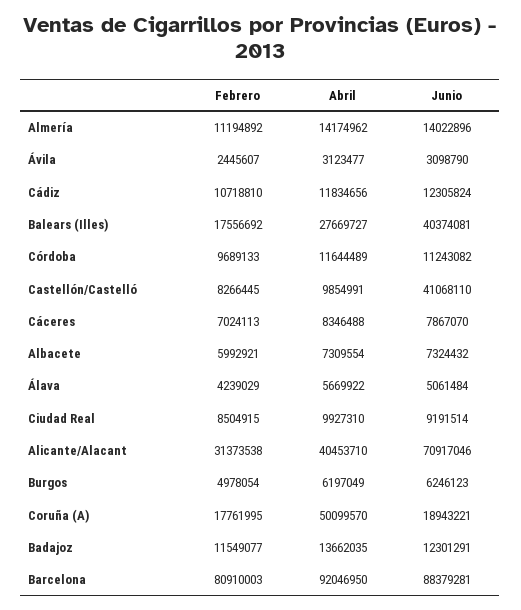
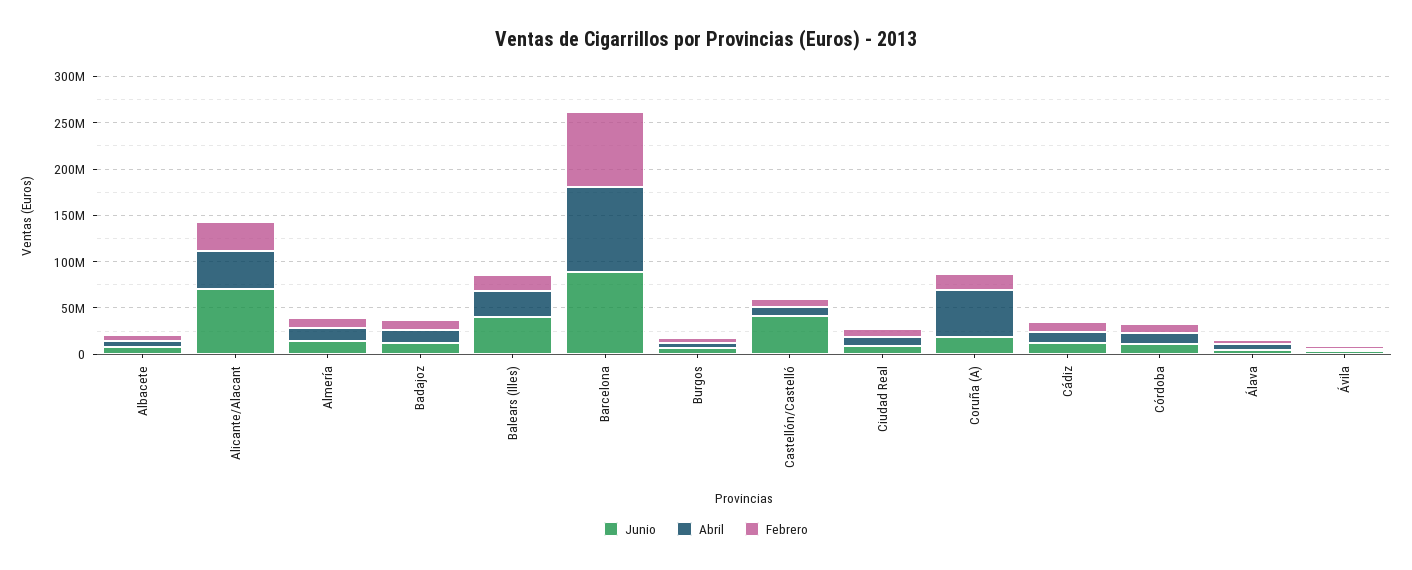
Febrero, Cáceres: 7024113 -> none
Abril, Cáceres: 8346488 -> none
Junio, Cáceres: 7867070 -> none

